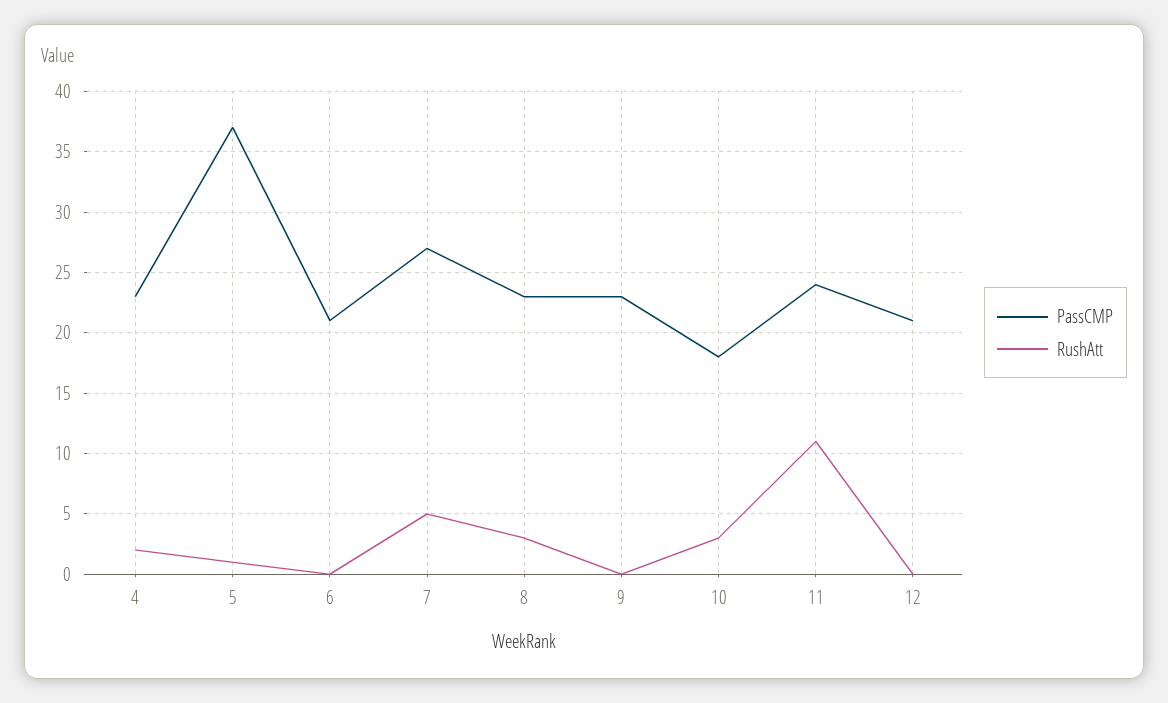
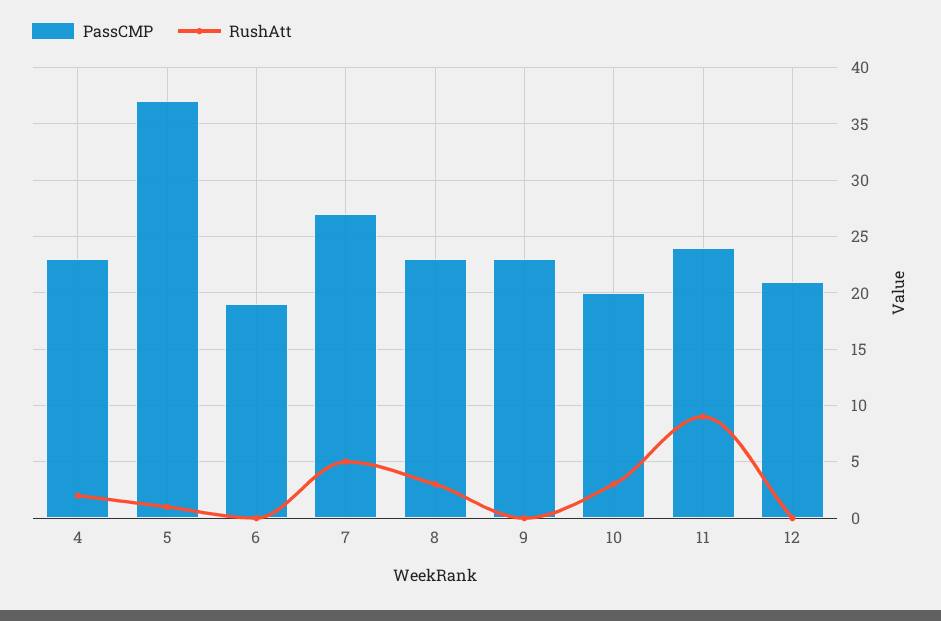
PassCMP, 6: 21 -> 19
PassCMP, 10: 18 -> 20
RushAtt, 11: 11 -> 9

